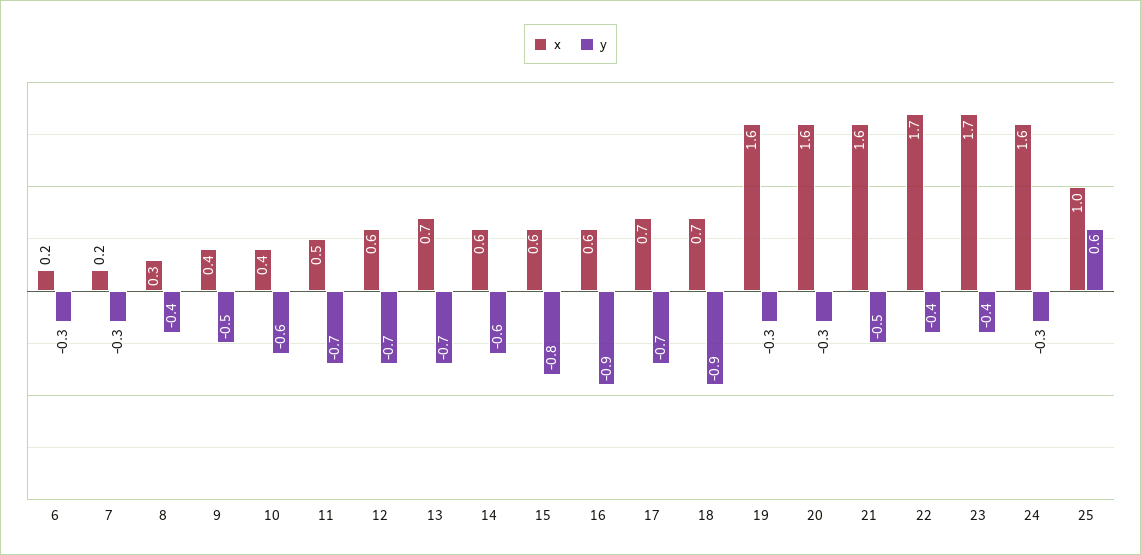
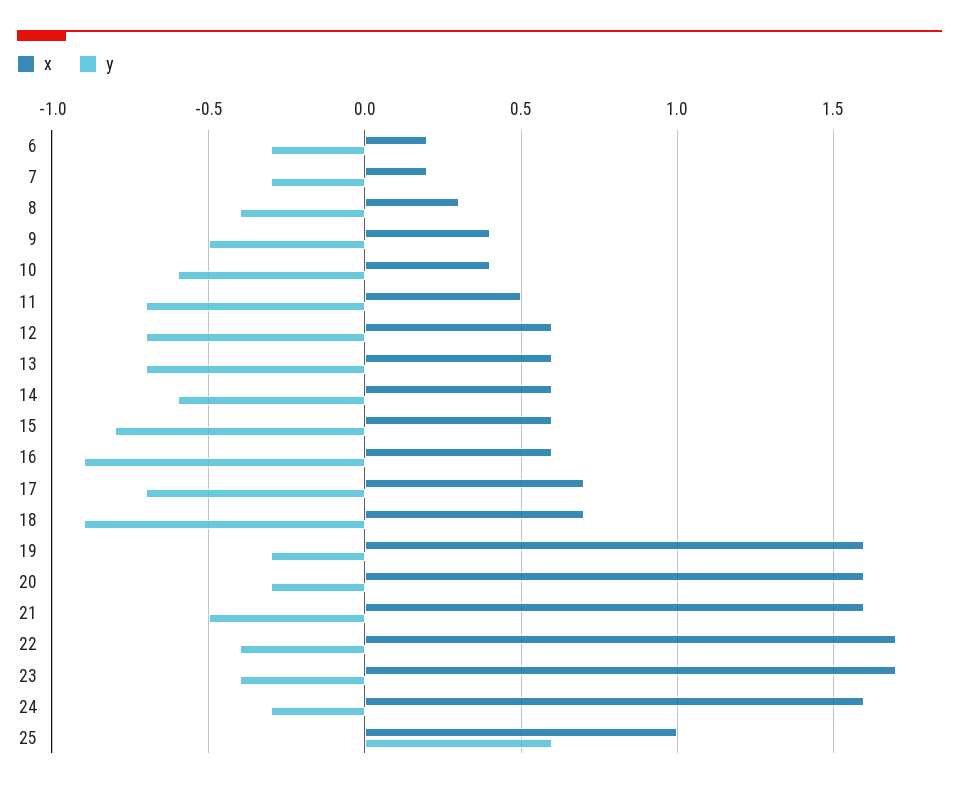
x, 13: 0.7 -> 0.6

